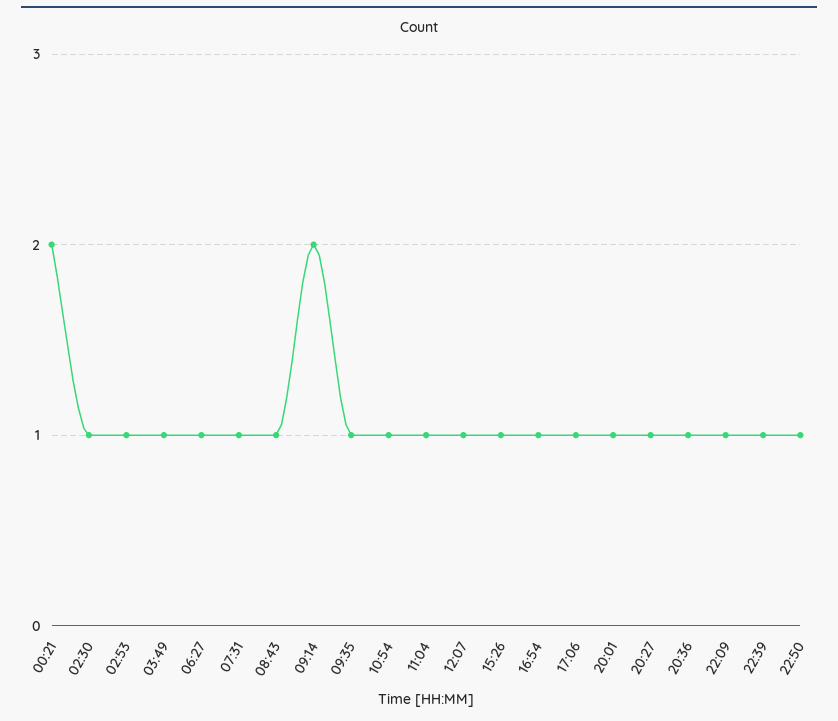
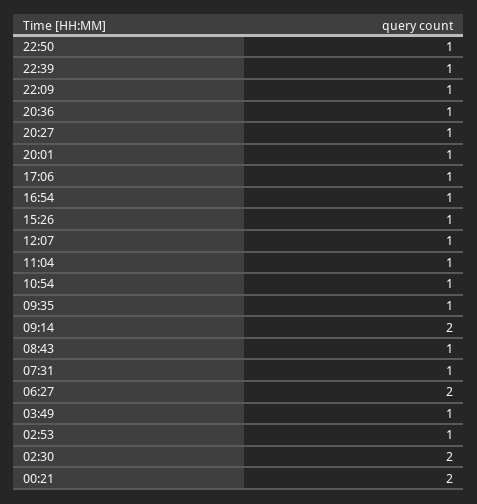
02:30: 1 -> 2
06:27: 1 -> 2

